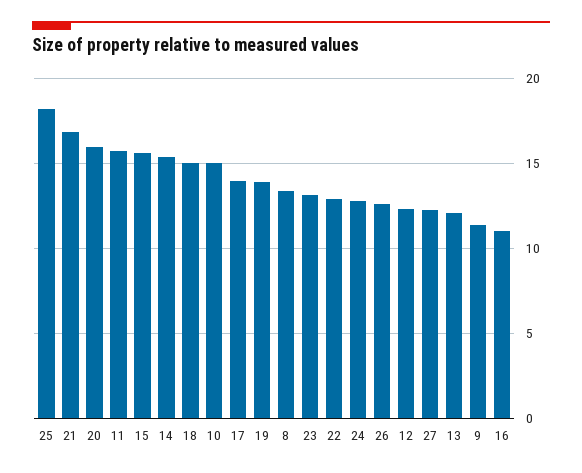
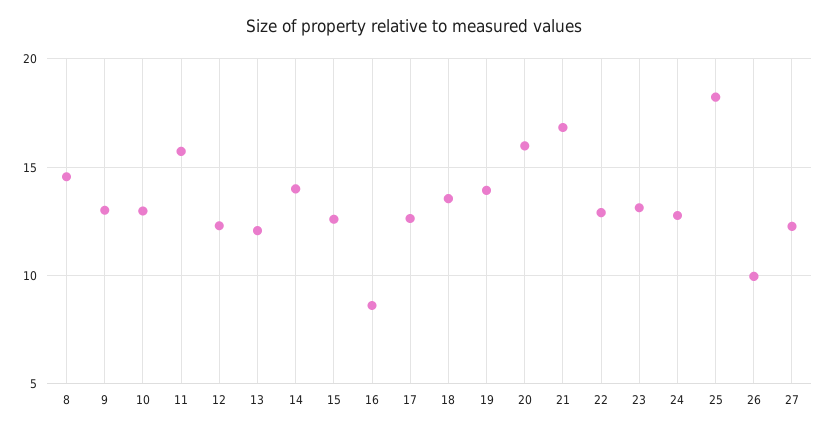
15: 15.5 -> 12.5
14: 15.5 -> 14
18: 15 -> 13.5
10: 15 -> 13
17: 14 -> 12.5
8: 13.5 -> 14.5
26: 12.5 -> 10
9: 11.5 -> 13
16: 11 -> 8.5

